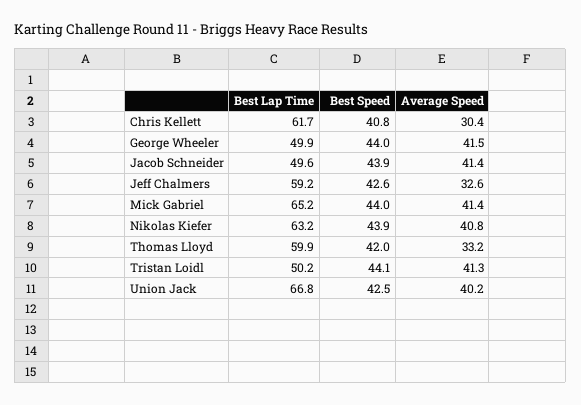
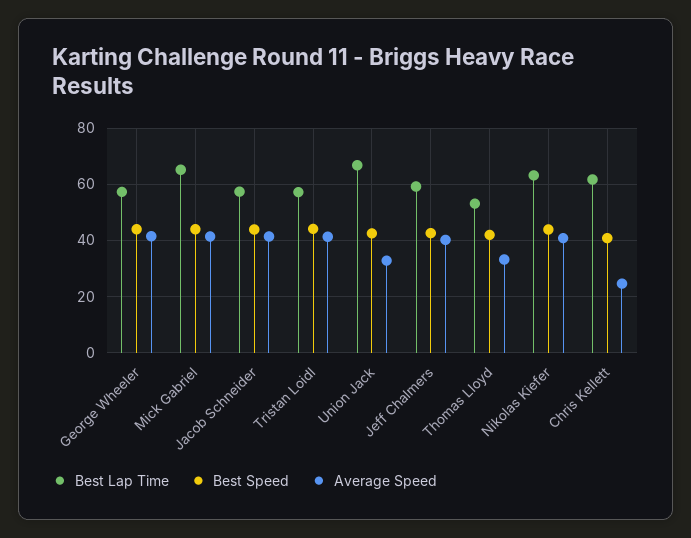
Average Speed, Chris Kellett: 30.4 -> 25
Best Lap Time, George Wheeler: 49.9 -> 57.5
Best Lap Time, Jacob Schneider: 49.6 -> 57.5
Average Speed, Jeff Chalmers: 32.6 -> 40
Best Lap Time, Thomas Lloyd: 59.9 -> 52.5
Best Lap Time, Tristan Loidl: 50.2 -> 57.5
Average Speed, Union Jack: 40.2 -> 32.5

